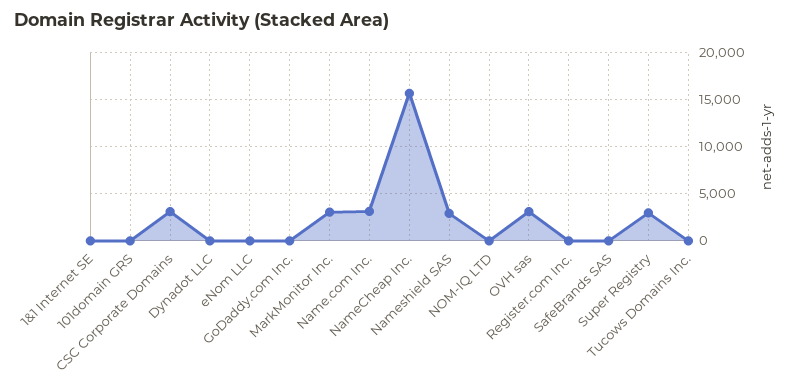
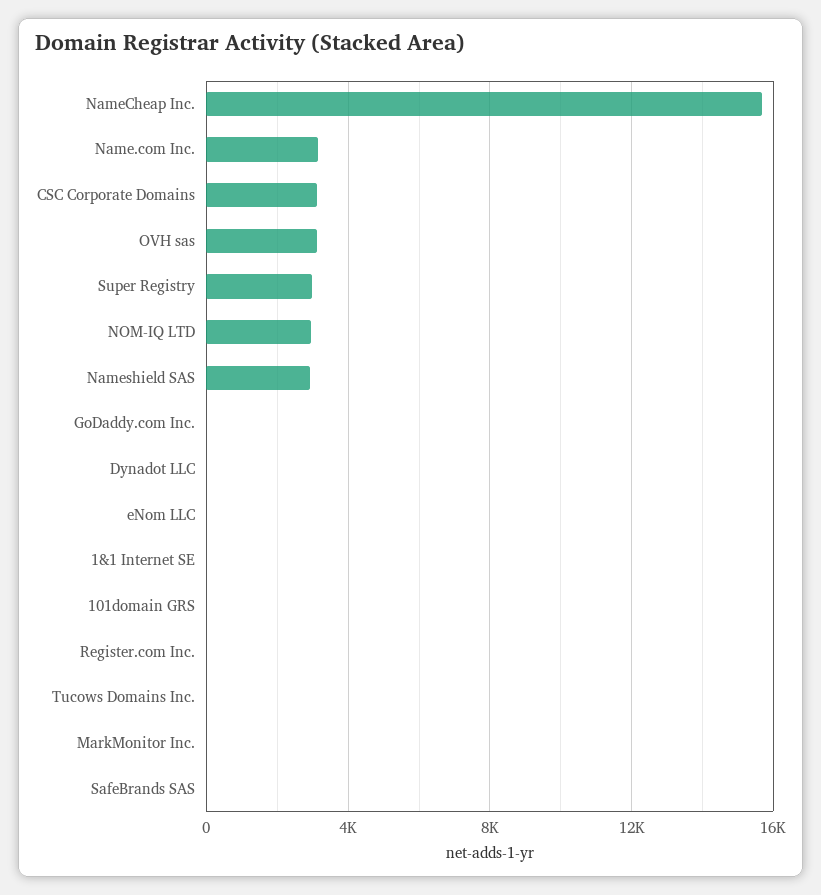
MarkMonitor Inc.: 3000 -> 0
NOM-IQ LTD: 0 -> 3000

